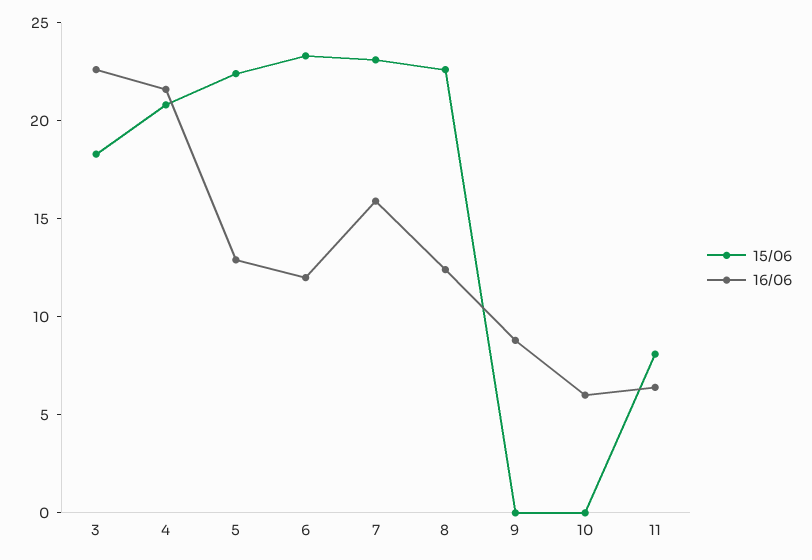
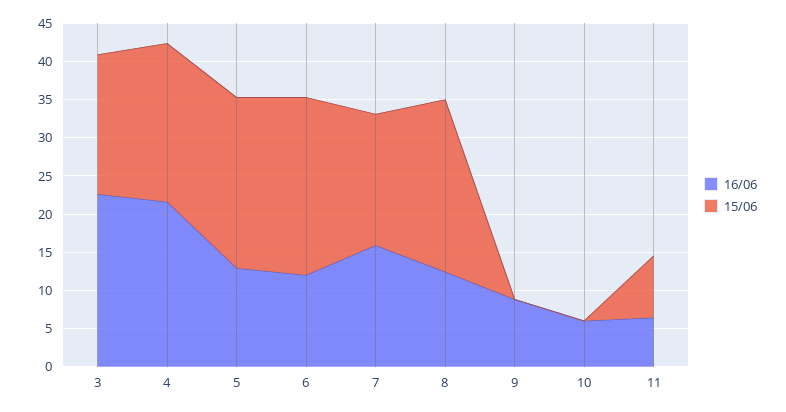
15/06, 7: 23 -> 17.5

